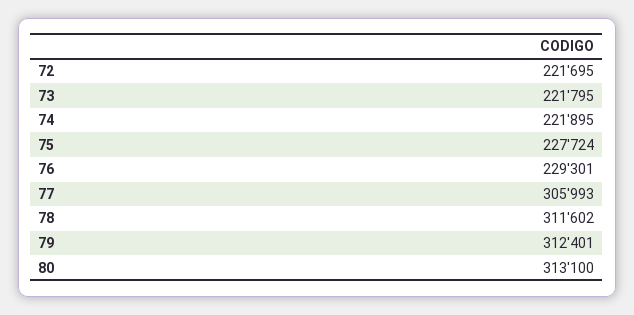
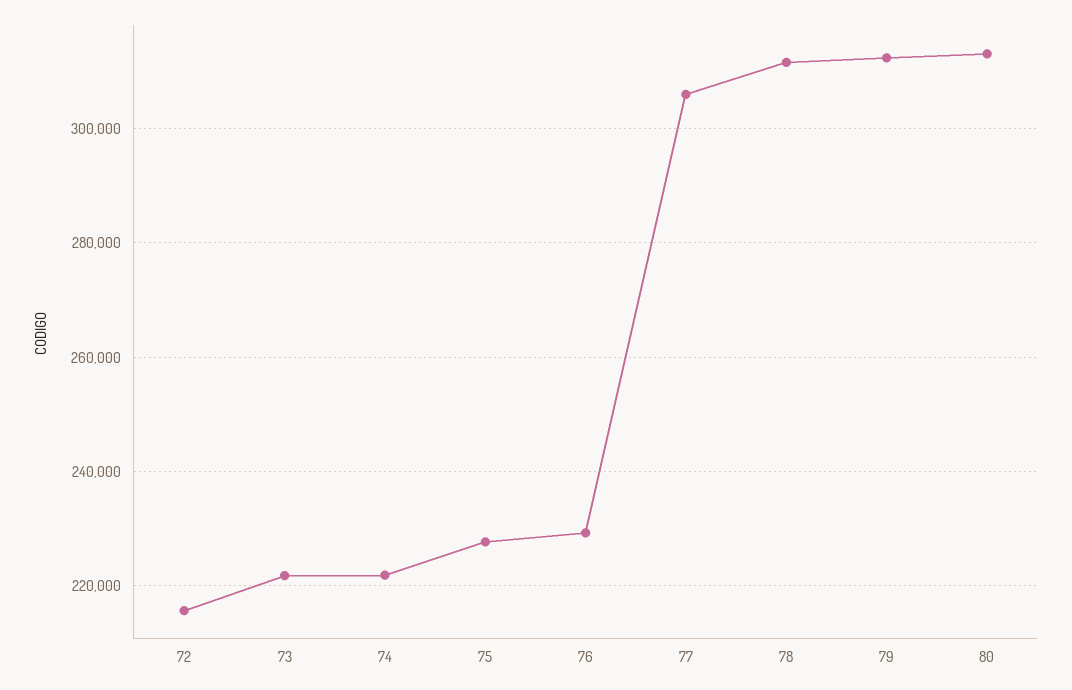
72: 221695 -> 216000

